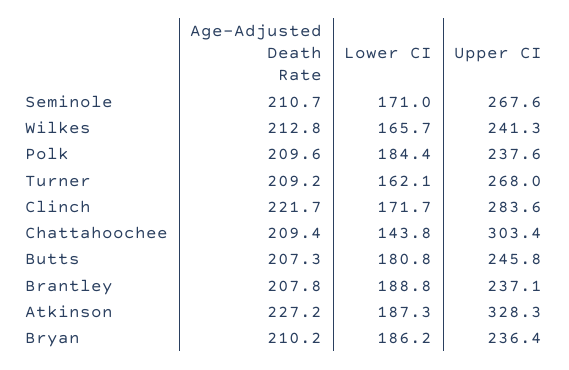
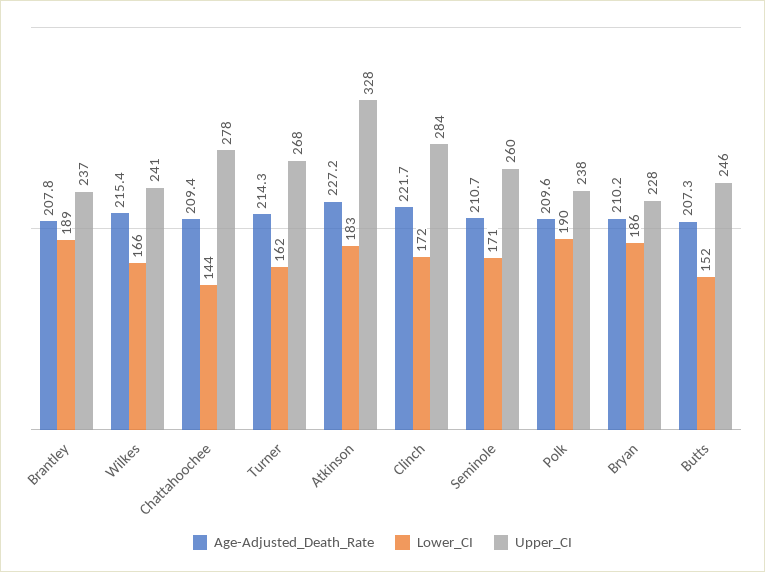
Upper CI, Seminole: 267.6 -> 260
Age-Adjusted Death Rate, Wilkes: 212.8 -> 215.4
Lower CI, Polk: 184.4 -> 190
Age-Adjusted Death Rate, Turner: 209.2 -> 214.3
Upper CI, Chattahoochee: 303.4 -> 278
Lower CI, Butts: 180.8 -> 152
Lower CI, Atkinson: 187.3 -> 183
Upper CI, Bryan: 236.4 -> 228

